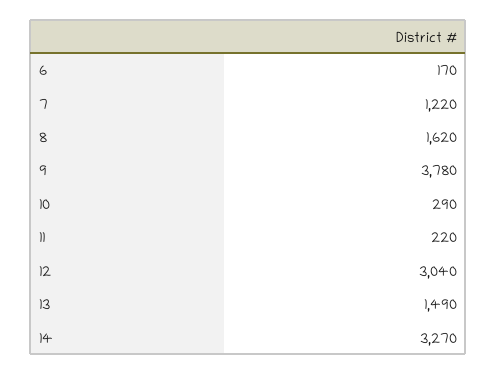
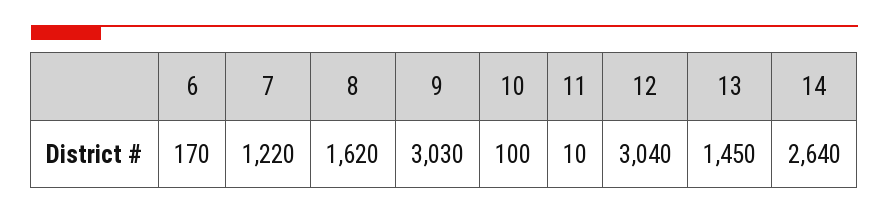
9: 3780 -> 3030
10: 290 -> 100
11: 220 -> 10
13: 1490 -> 1450
14: 3270 -> 2640

